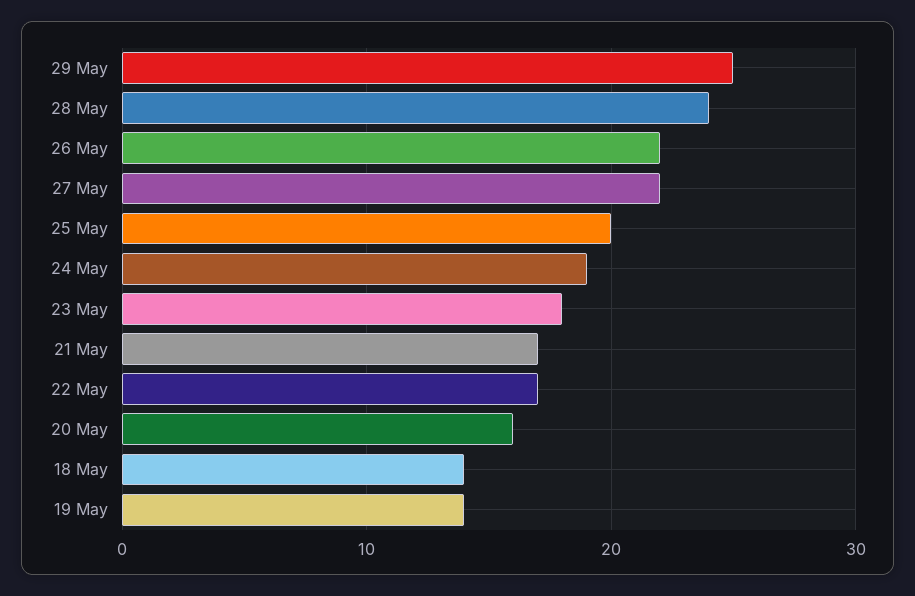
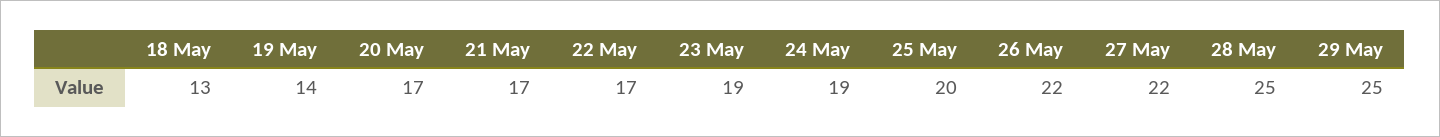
28 May: 24 -> 25
23 May: 18 -> 19
20 May: 16 -> 17
18 May: 14 -> 13

